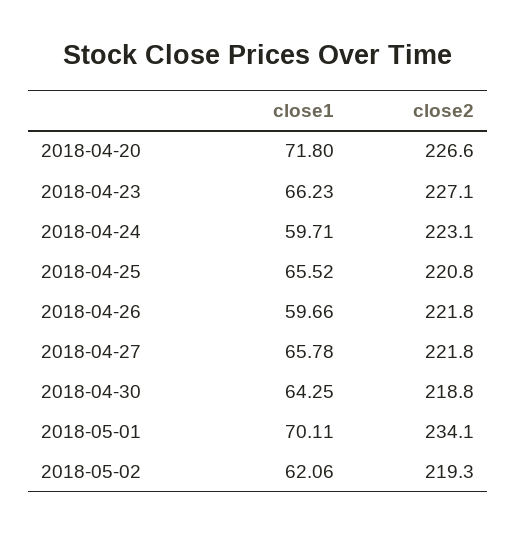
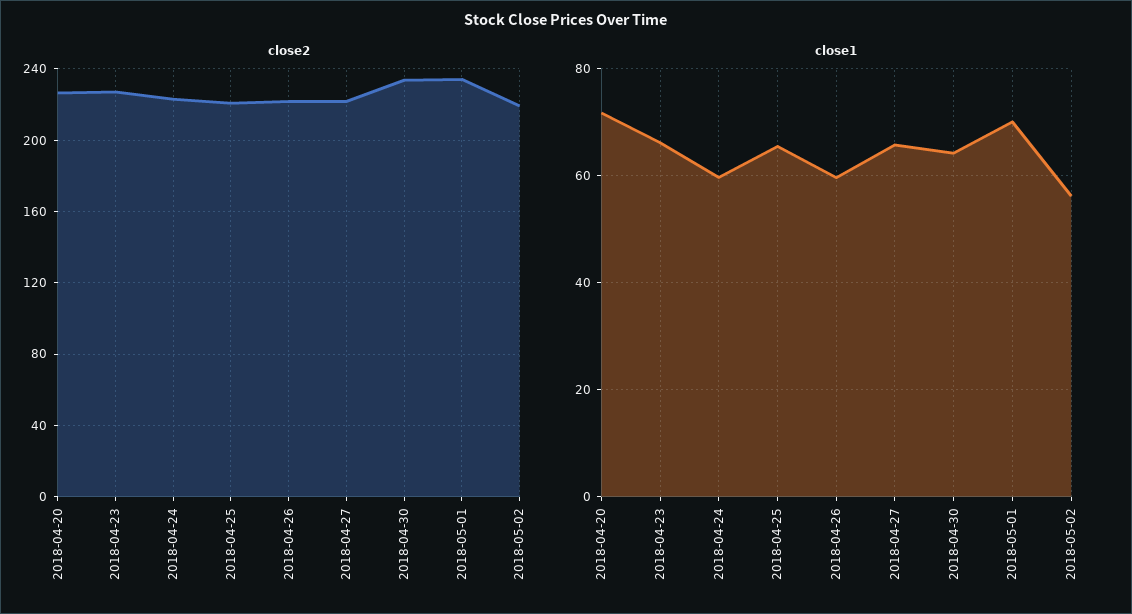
close2, 2018-04-30: 218.8 -> 235
close1, 2018-05-02: 62.06 -> 56

